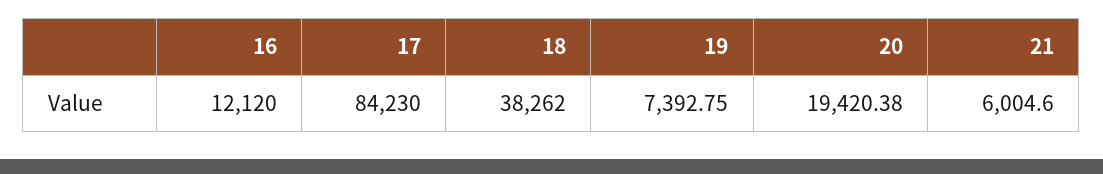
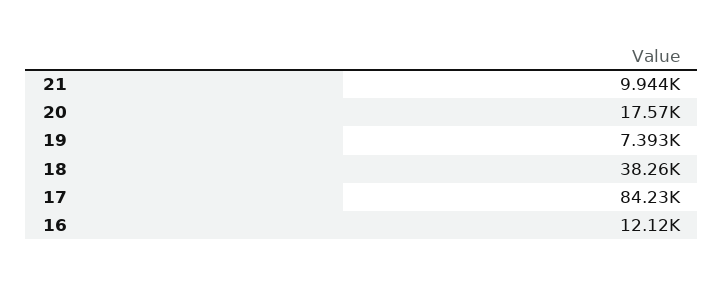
20: 19420.38 -> 17570
21: 6004.6 -> 9944

